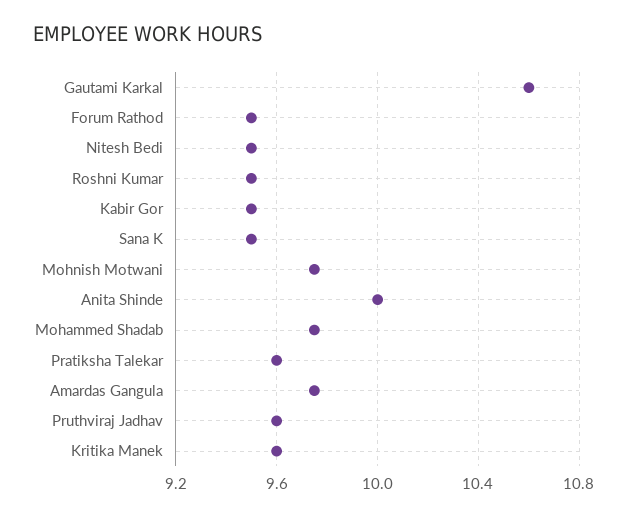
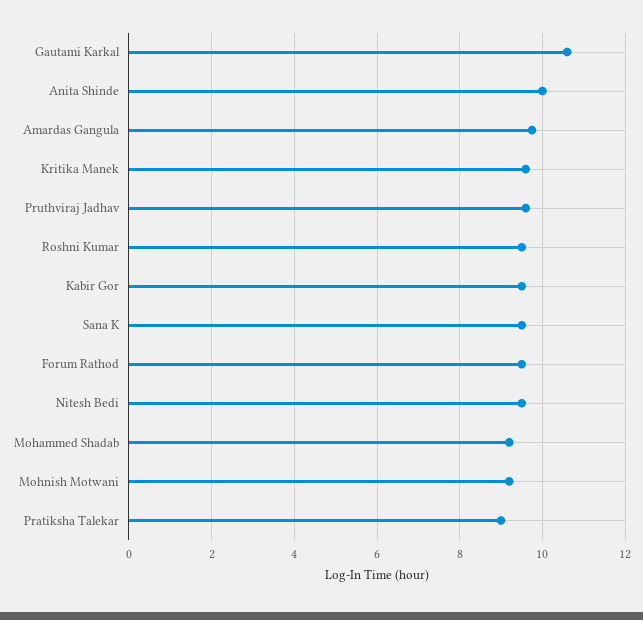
Mohnish Motwani: 9.75 -> 9.2
Mohammed Shadab: 9.75 -> 9.2
Pratiksha Talekar: 9.6 -> 9

